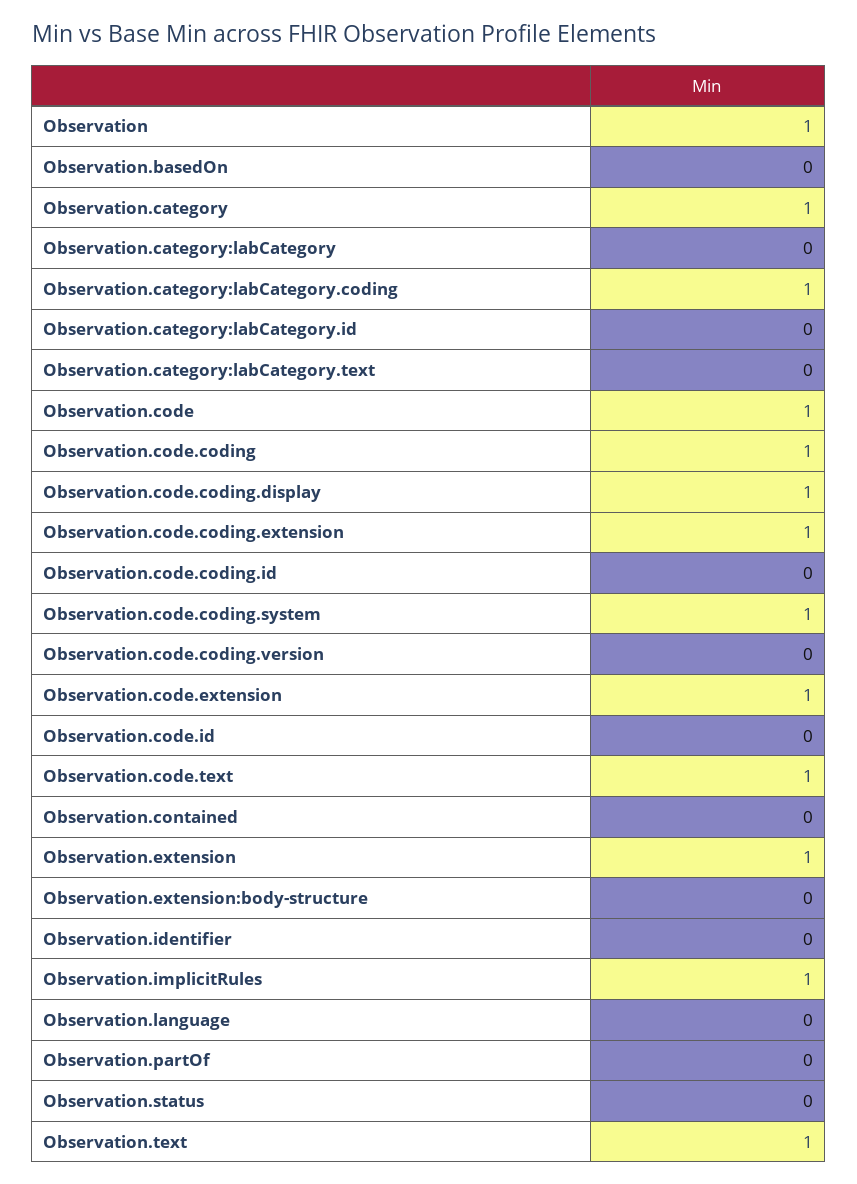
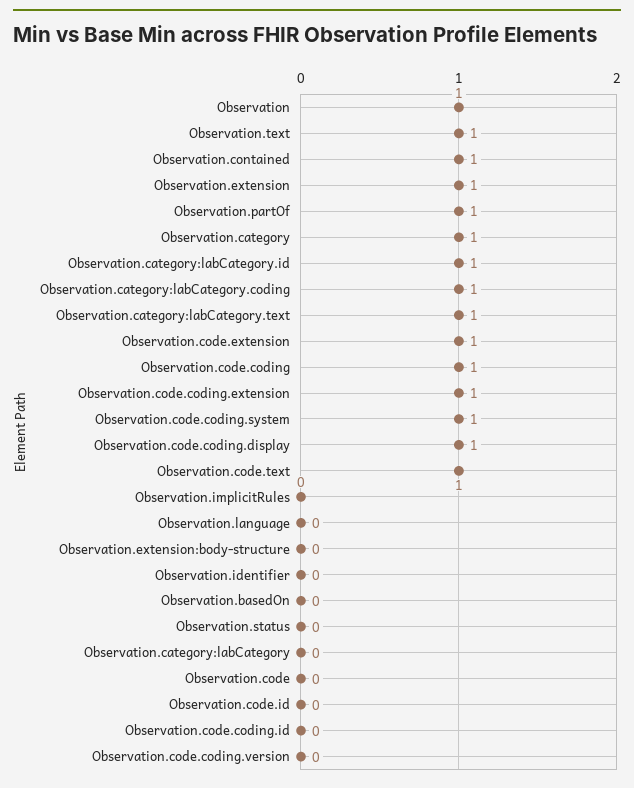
Observation.category:labCategory.id: 0 -> 1
Observation.category:labCategory.text: 0 -> 1
Observation.code: 1 -> 0
Observation.contained: 0 -> 1
Observation.implicitRules: 1 -> 0
Observation.partOf: 0 -> 1

